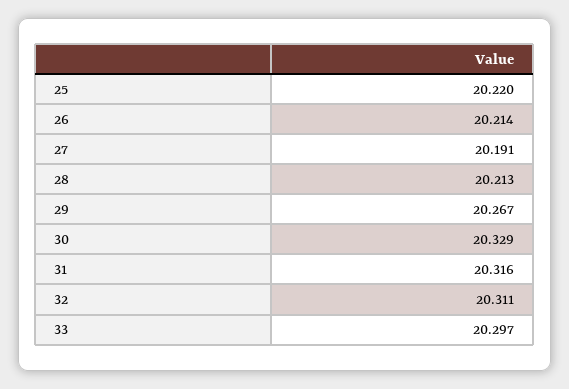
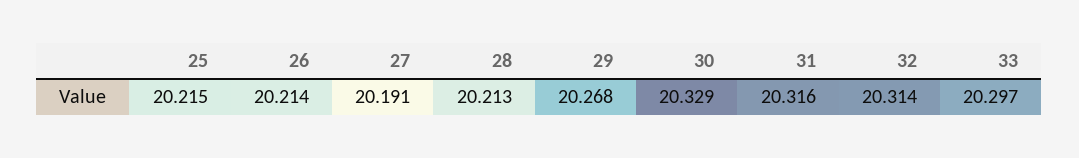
25: 20.22 -> 20.215
29: 20.267 -> 20.268
32: 20.311 -> 20.314

